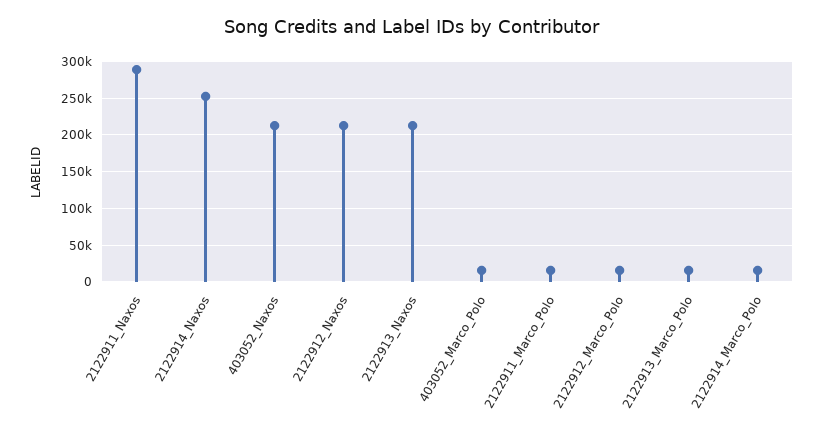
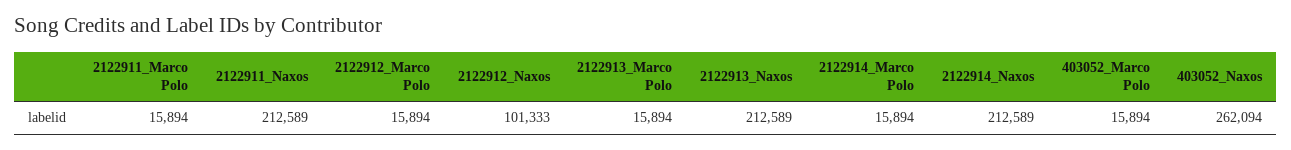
2122911_Naxos: 290000 -> 212589
2122914_Naxos: 250000 -> 212589
403052_Naxos: 210000 -> 262094
2122912_Naxos: 210000 -> 101333

